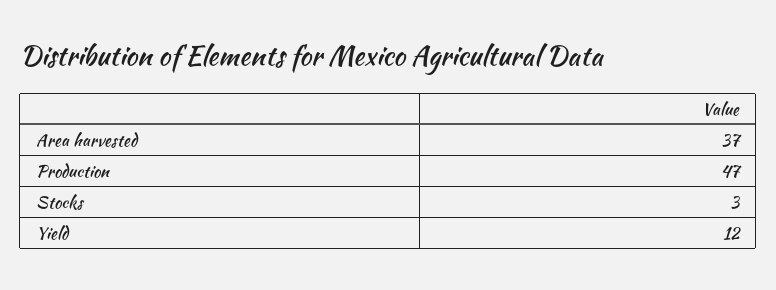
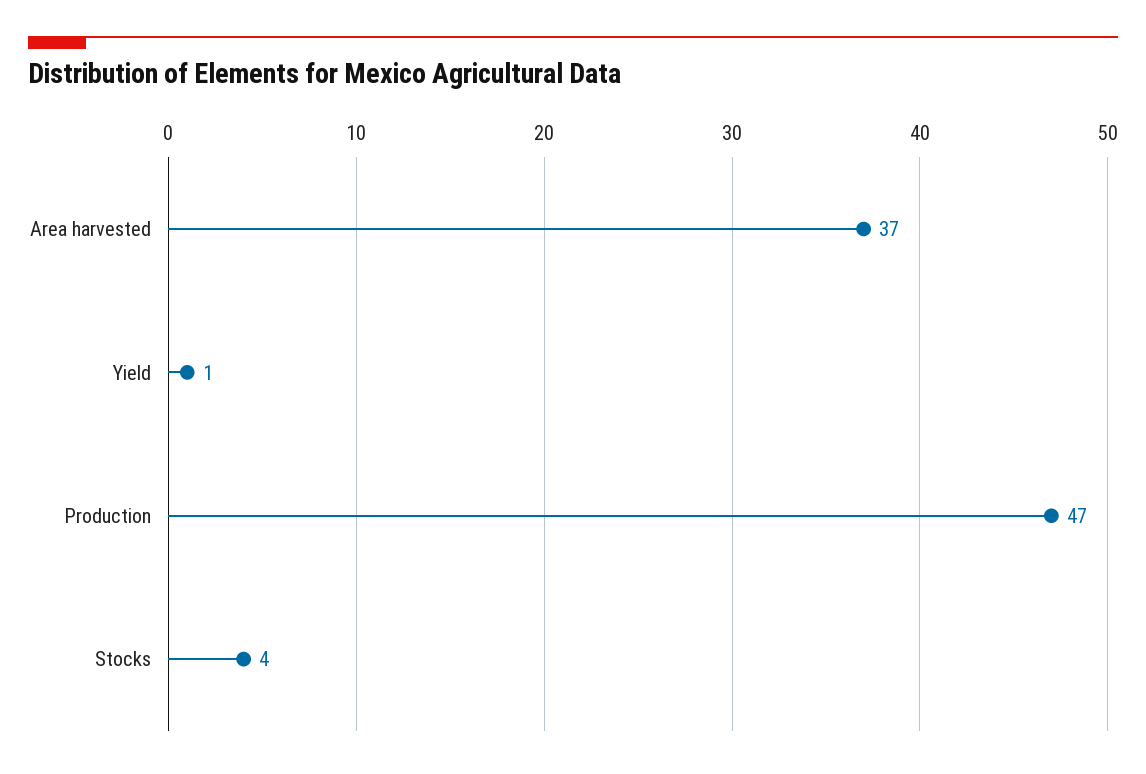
Stocks: 3 -> 4
Yield: 12 -> 1

